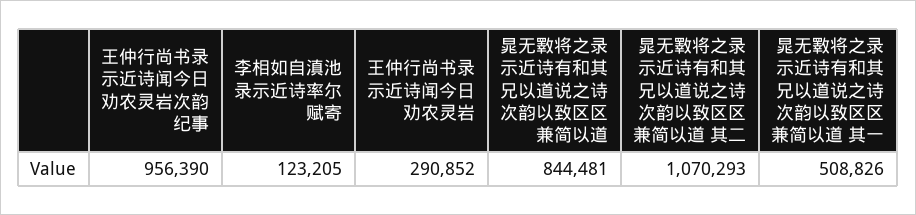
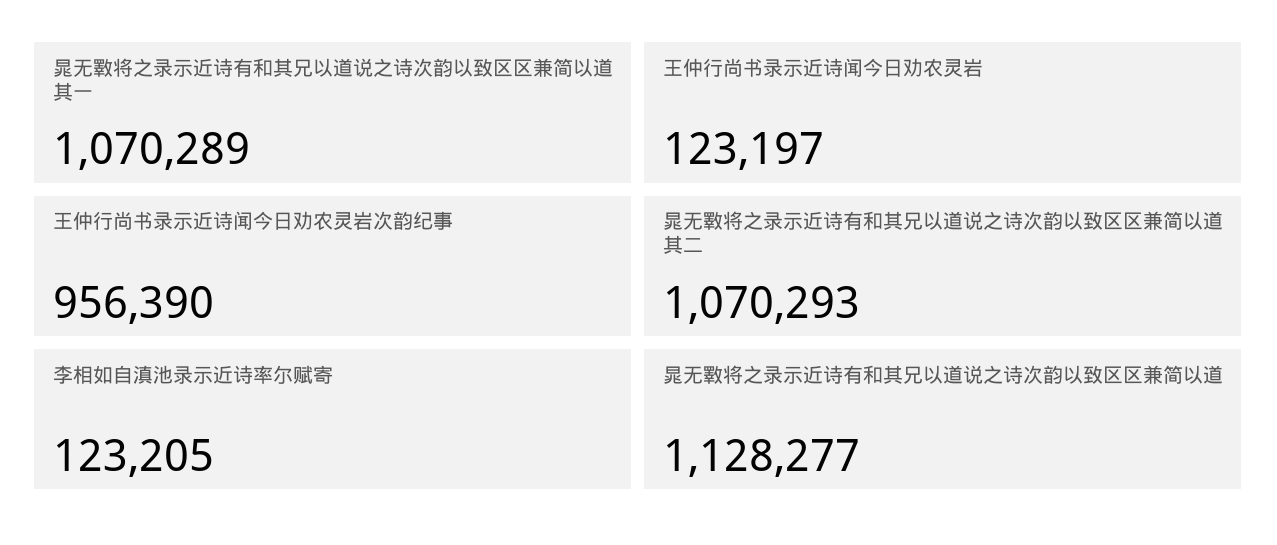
王仲行尚书录示近诗闻今日劝农灵岩: 290852 -> 123197
晁无斁将之录示近诗有和其兄以道说之诗次韵以致区区兼简以道: 844481 -> 1128277
晁无斁将之录示近诗有和其兄以道说之诗次韵以致区区兼简以道 其一: 508826 -> 1070289

